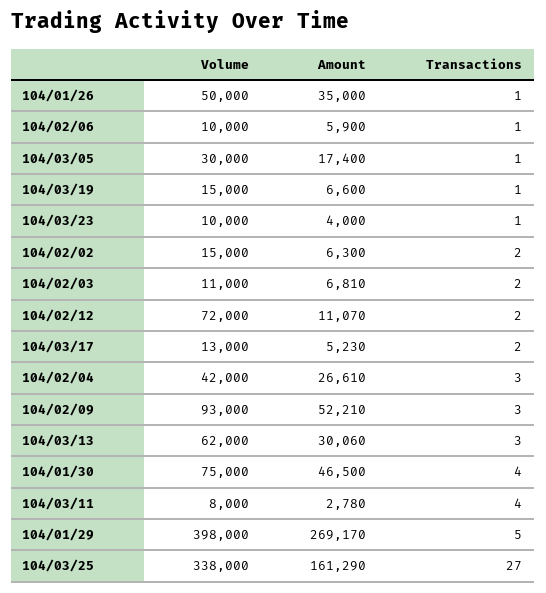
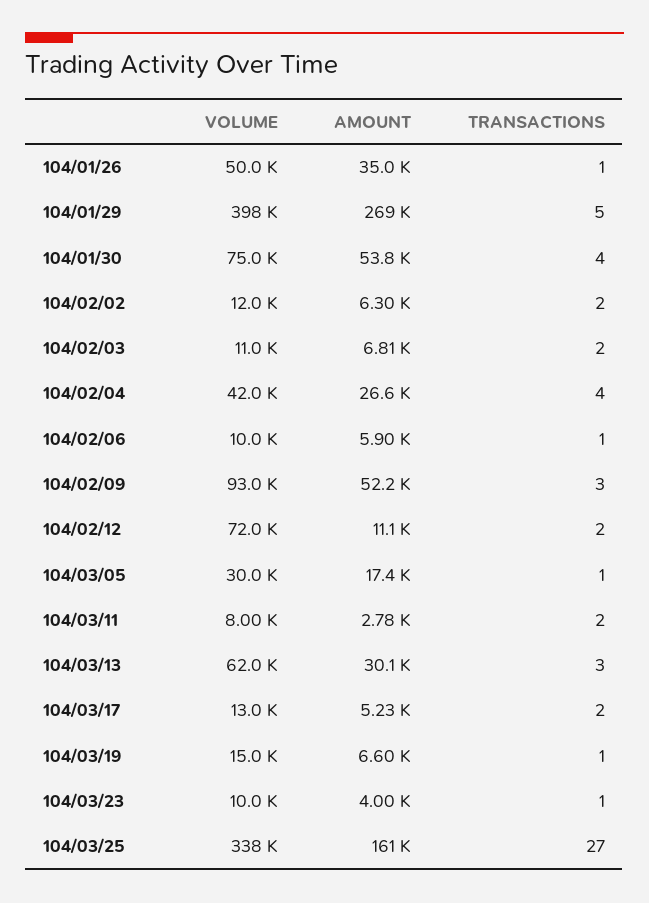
Volume, 104/02/02: 15000 -> 12000
Transactions, 104/02/04: 3 -> 4
Amount, 104/01/30: 46500 -> 53800
Transactions, 104/03/11: 4 -> 2

